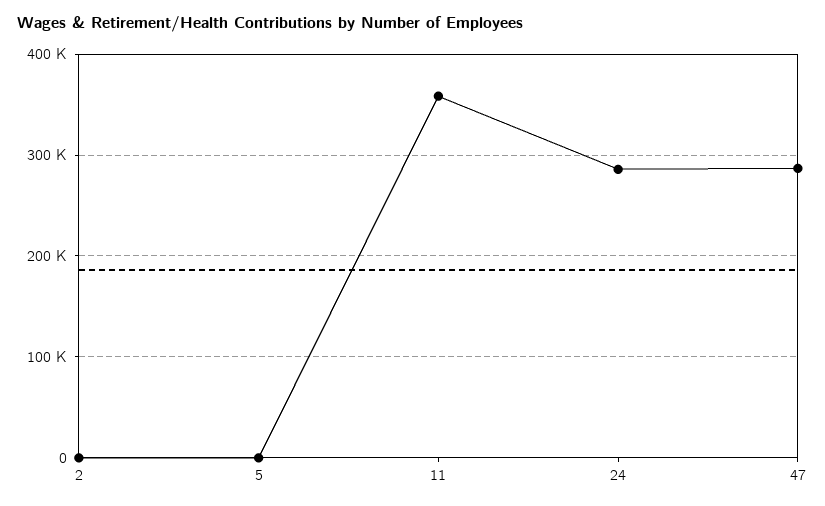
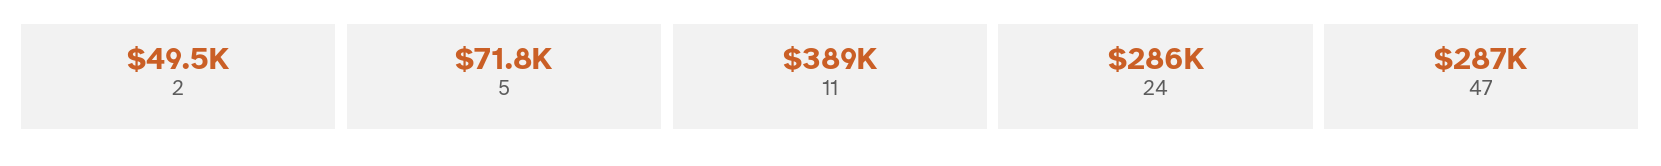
2: 0 -> 49500
5: 0 -> 71800
11: 360000 -> 389000

